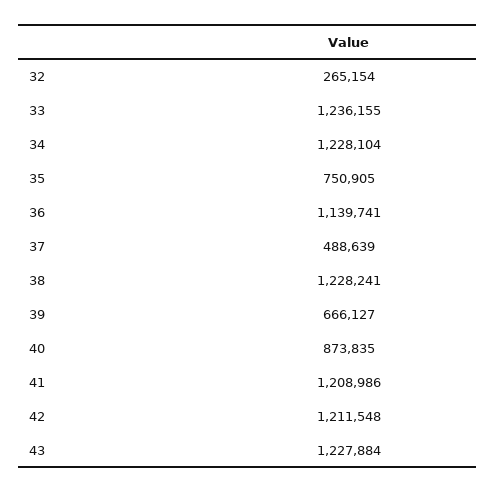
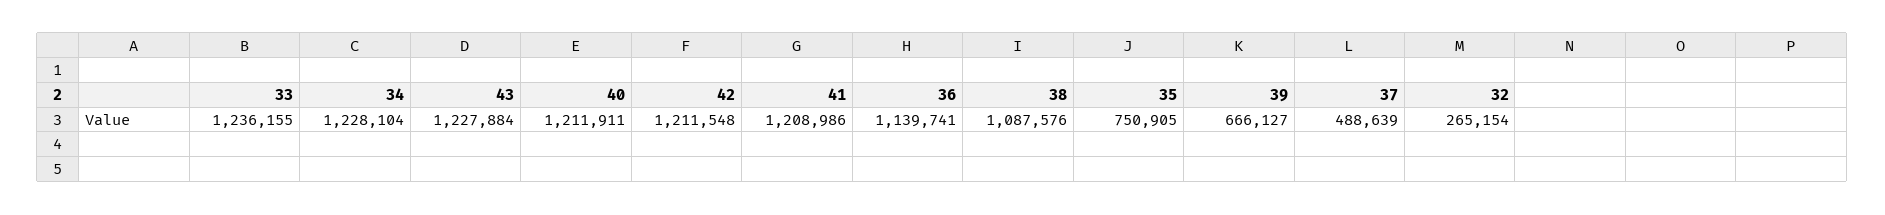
38: 1228241 -> 1087576
40: 873835 -> 1211911

